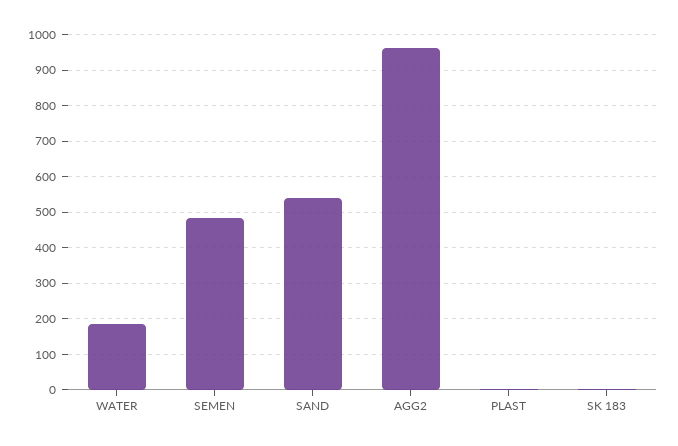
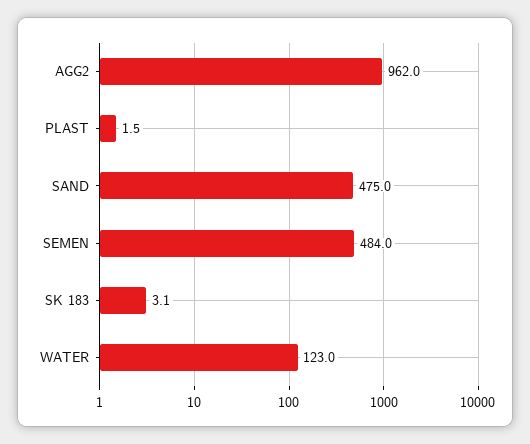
WATER: 180 -> 123
SAND: 540 -> 475

